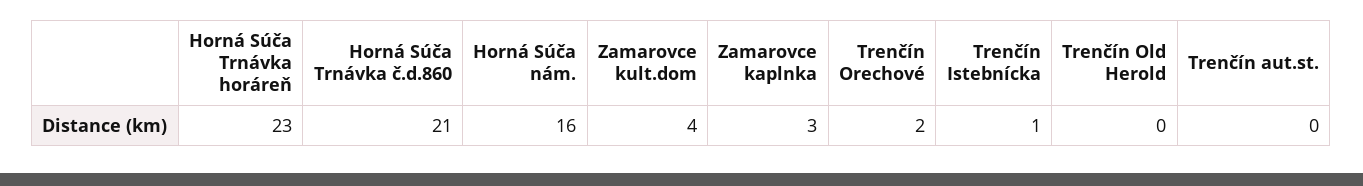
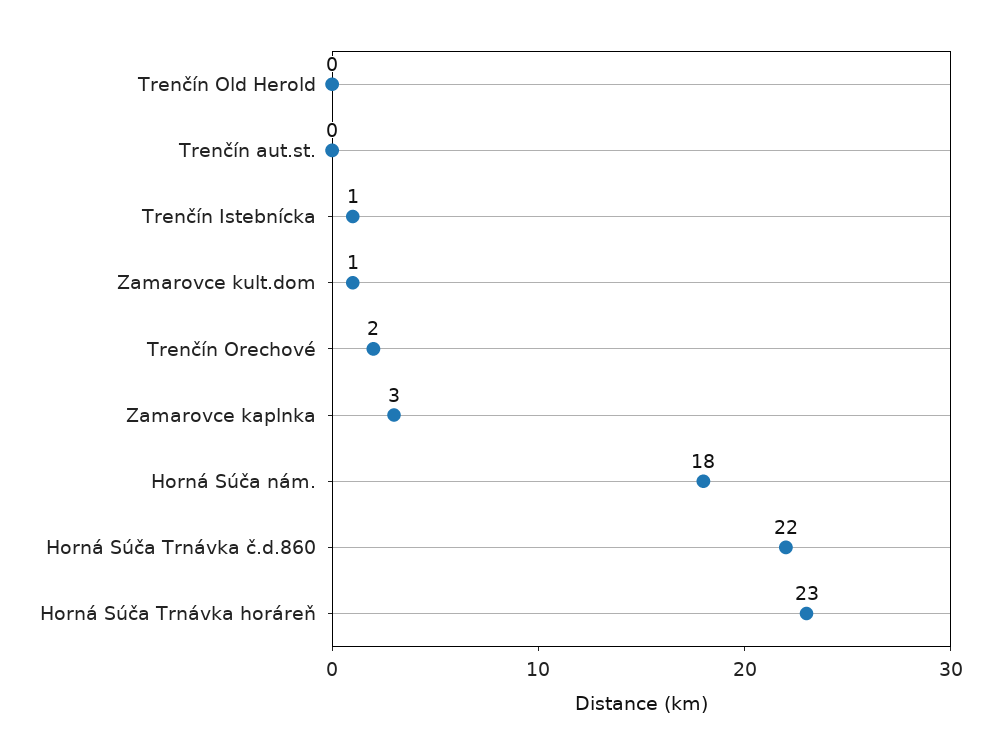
Horná Súča Trnávka č.d.860: 21 -> 22
Horná Súča nám.: 16 -> 18
Zamarovce kult.dom: 4 -> 1

